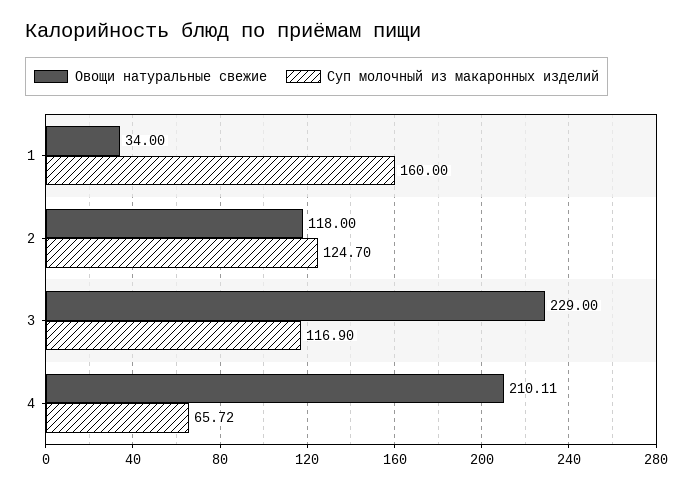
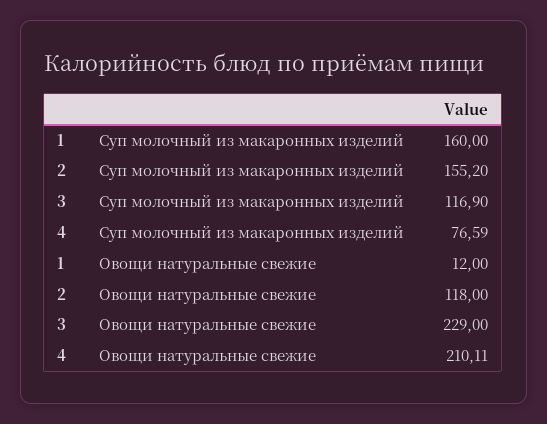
Овощи натуральные свежие, 1: 34 -> 12
Суп молочный из макаронных изделий, 2: 124.7 -> 155.2
Суп молочный из макаронных изделий, 4: 65.72 -> 76.59

